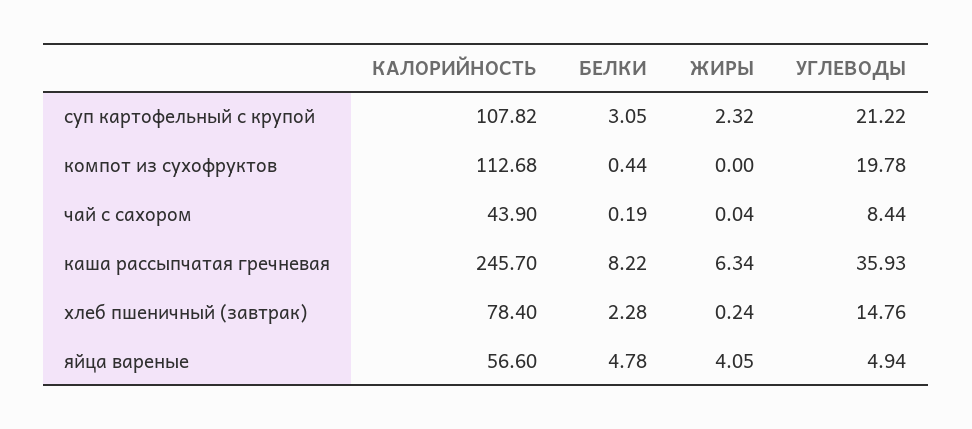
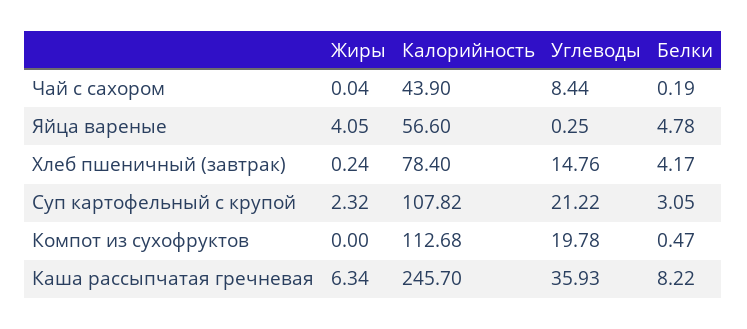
БЕЛКИ, компот из сухофруктов: 0.44 -> 0.47
БЕЛКИ, хлеб пшеничный (завтрак): 2.28 -> 4.17
УГЛЕВОДЫ, яйца вареные: 4.94 -> 0.25

